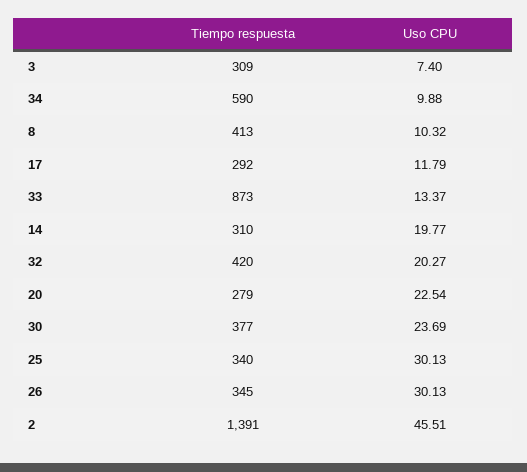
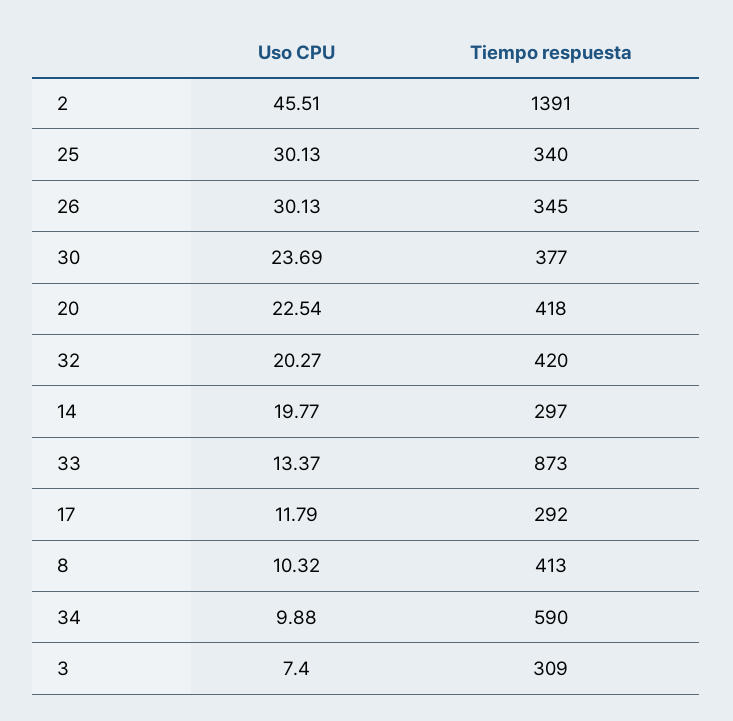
Tiempo respuesta, 14: 310 -> 297
Tiempo respuesta, 20: 279 -> 418

